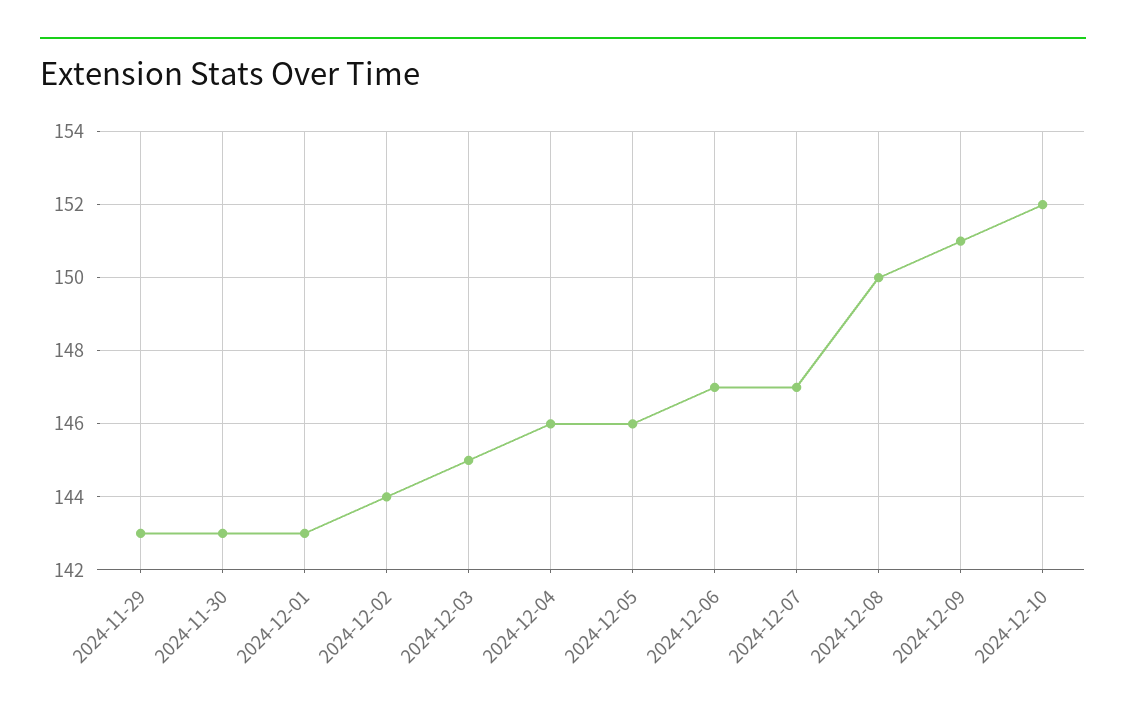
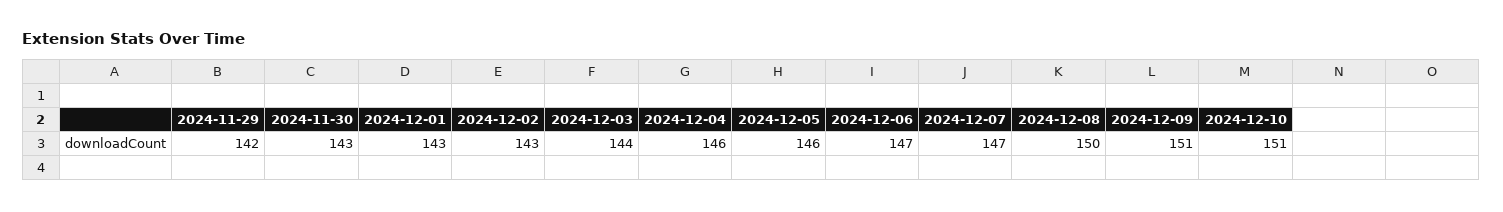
2024-11-29: 143 -> 142
2024-12-02: 144 -> 143
2024-12-03: 145 -> 144
2024-12-10: 152 -> 151

